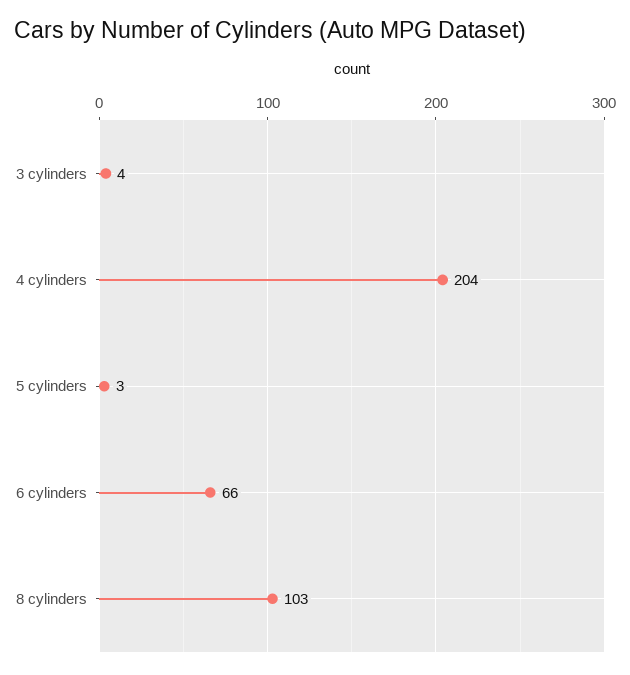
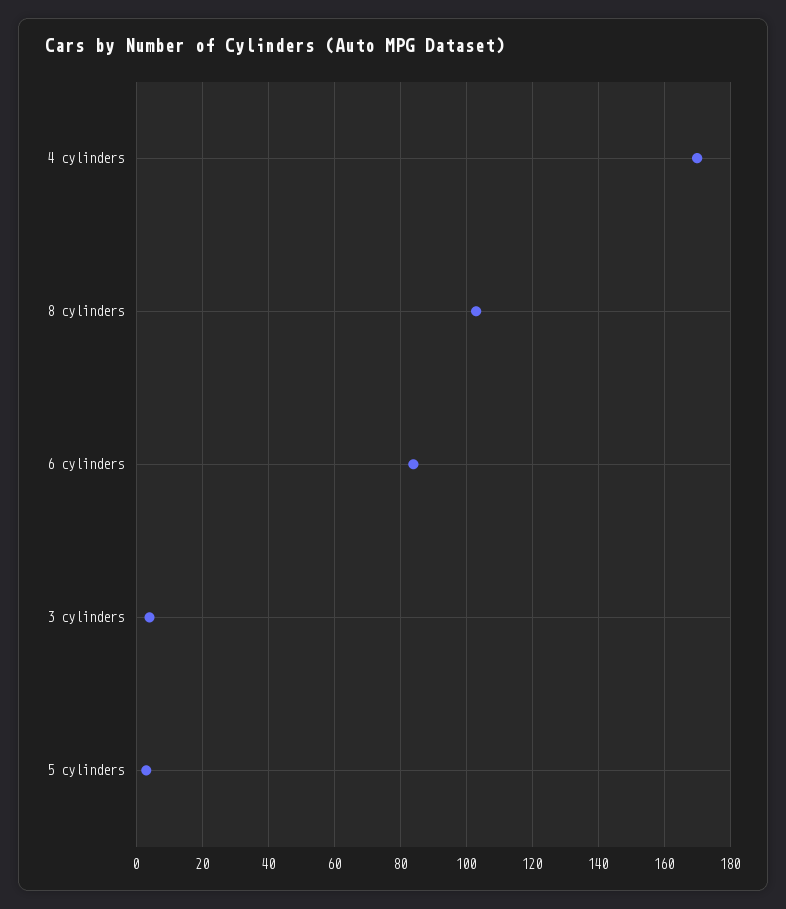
4 cylinders: 204 -> 170
6 cylinders: 66 -> 85

